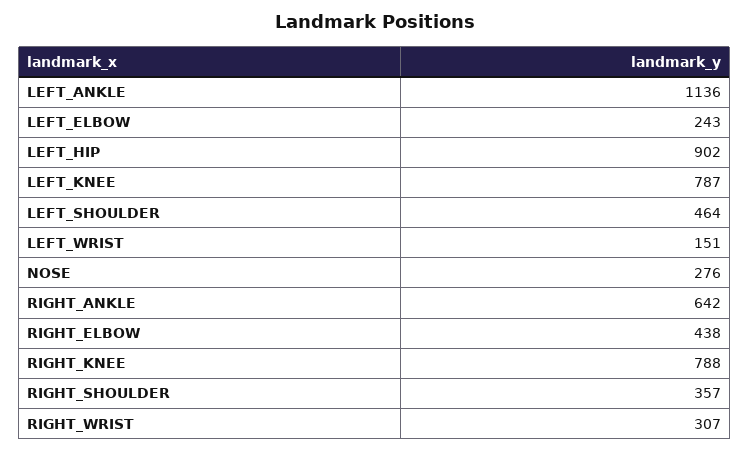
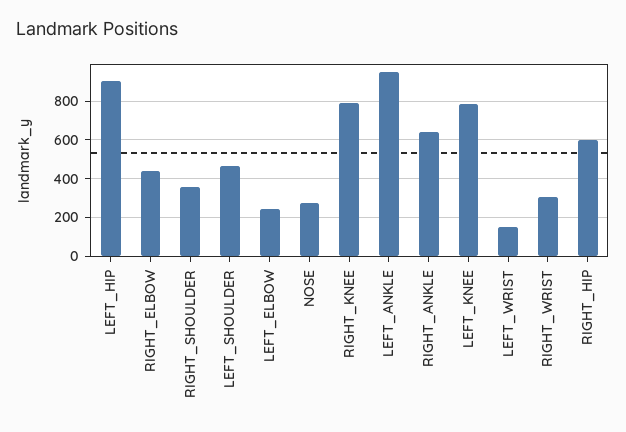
LEFT_ANKLE: 1136 -> 950
RIGHT_HIP: none -> 600

